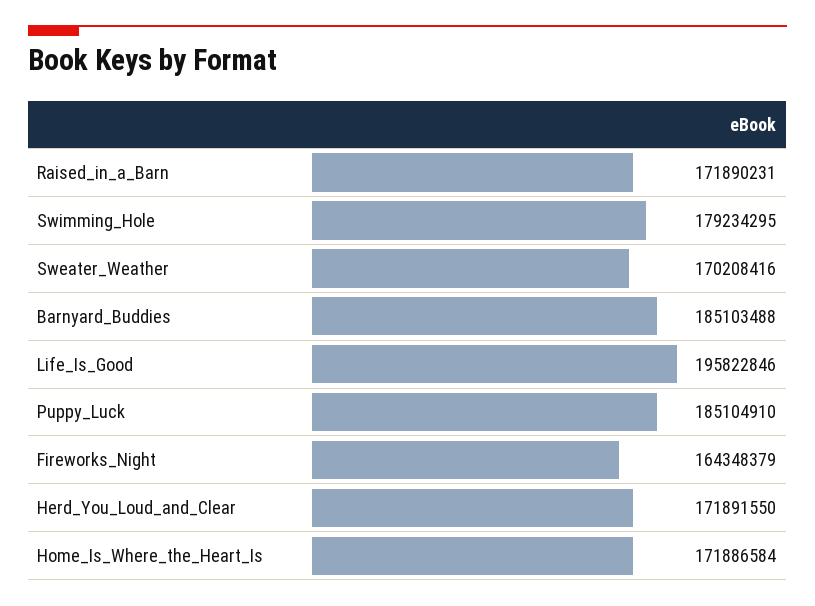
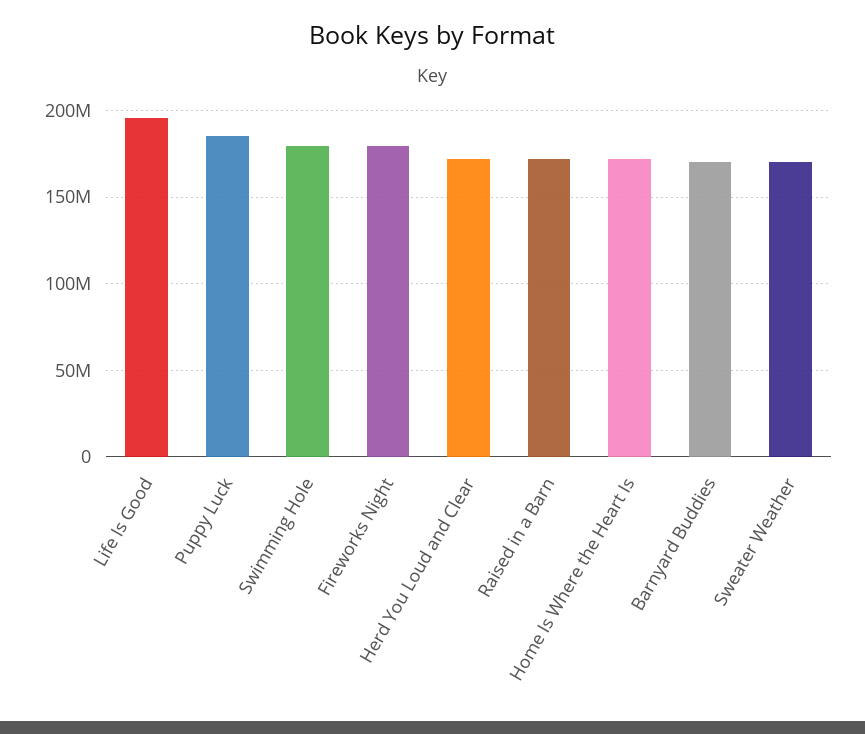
Barnyard_Buddies: 185103488 -> 170000000
Fireworks_Night: 164348379 -> 180000000

